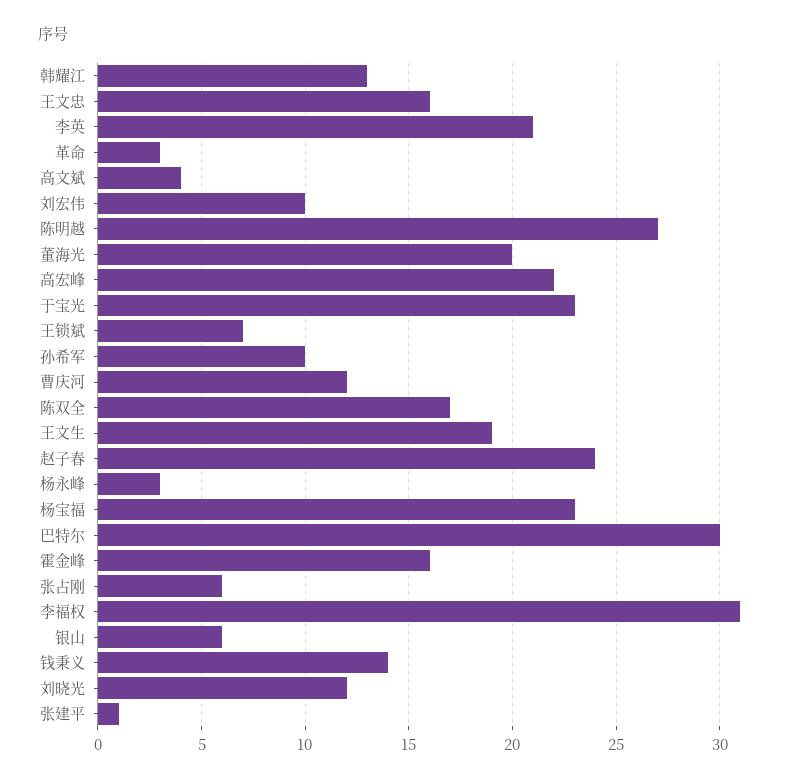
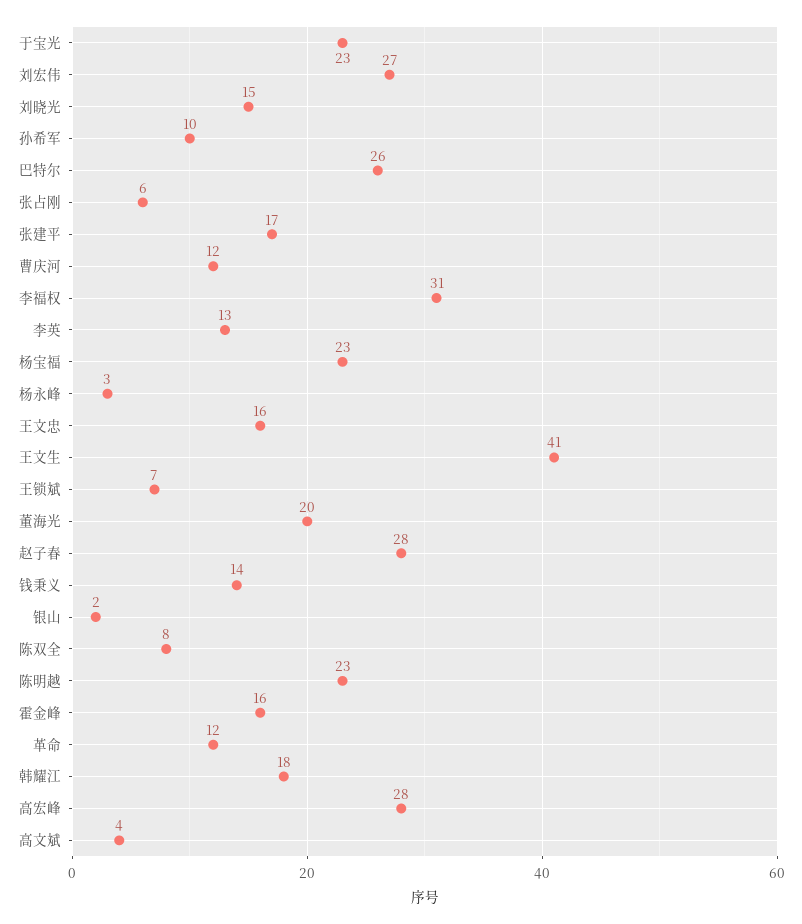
韩耀江: 13 -> 18
李英: 21 -> 13
革命: 3 -> 12
刘宏伟: 10 -> 27
陈明越: 27 -> 23
高宏峰: 22 -> 28
陈双全: 17 -> 8
王文生: 19 -> 41
赵子春: 24 -> 28
巴特尔: 30 -> 26
银山: 6 -> 2
刘晓光: 12 -> 15
张建平: 1 -> 17

